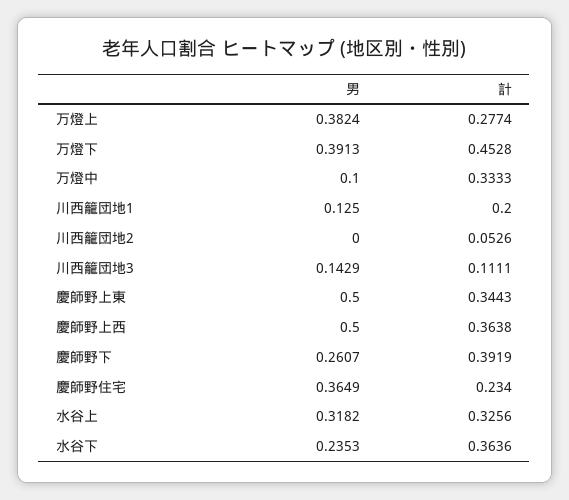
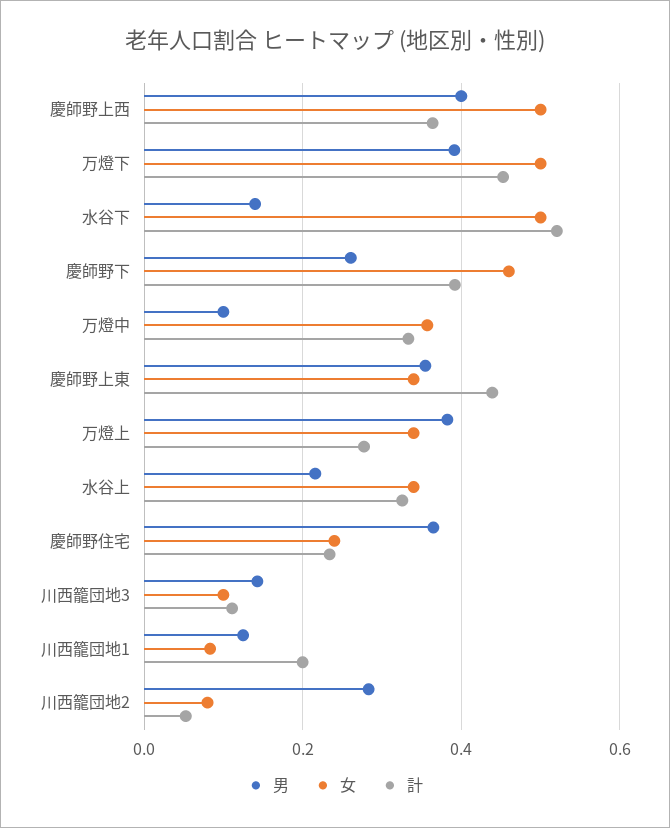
男, 川西籠団地2: 0 -> 0.28
男, 慶師野上東: 0.5 -> 0.36
計, 慶師野上東: 0.3443 -> 0.44
男, 慶師野上西: 0.5 -> 0.4
男, 水谷上: 0.3182 -> 0.22
男, 水谷下: 0.2353 -> 0.14
計, 水谷下: 0.3636 -> 0.52
女, 慶師野上西: none -> 0.5
女, 万燈下: none -> 0.5
女, 水谷下: none -> 0.5
女, 慶師野下: none -> 0.46
女, 万燈中: none -> 0.36
女, 慶師野上東: none -> 0.34
女, 万燈上: none -> 0.34
女, 水谷上: none -> 0.34
女, 慶師野住宅: none -> 0.24
女, 川西籠団地3: none -> 0.1
女, 川西籠団地1: none -> 0.08
女, 川西籠団地2: none -> 0.08

